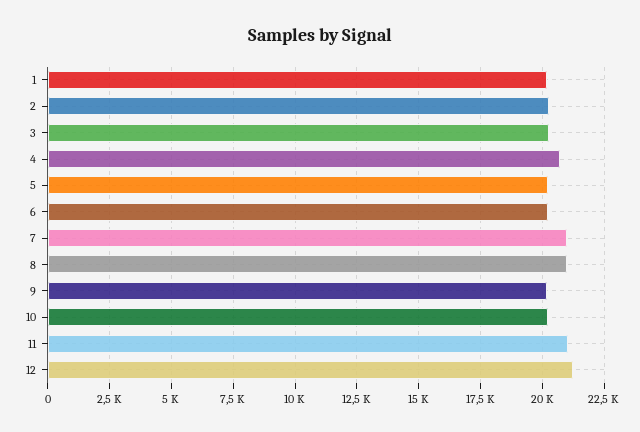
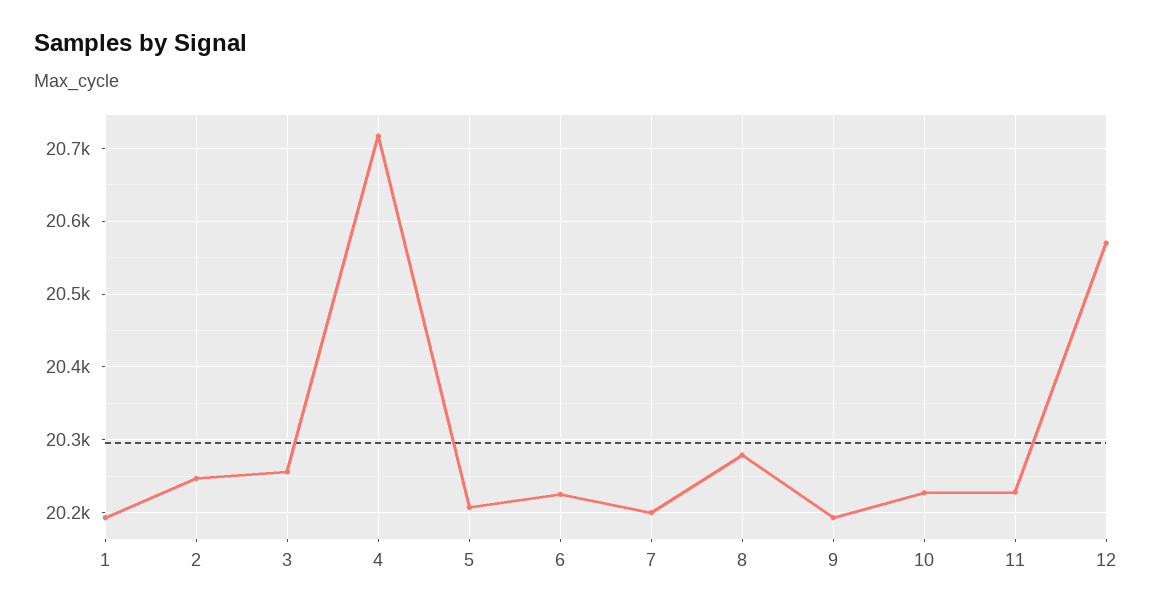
7: 21000 -> 20200
8: 21000 -> 20280
11: 21000 -> 20230
12: 21250 -> 20570

